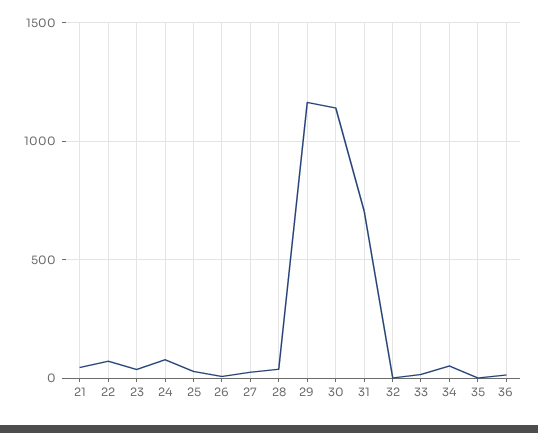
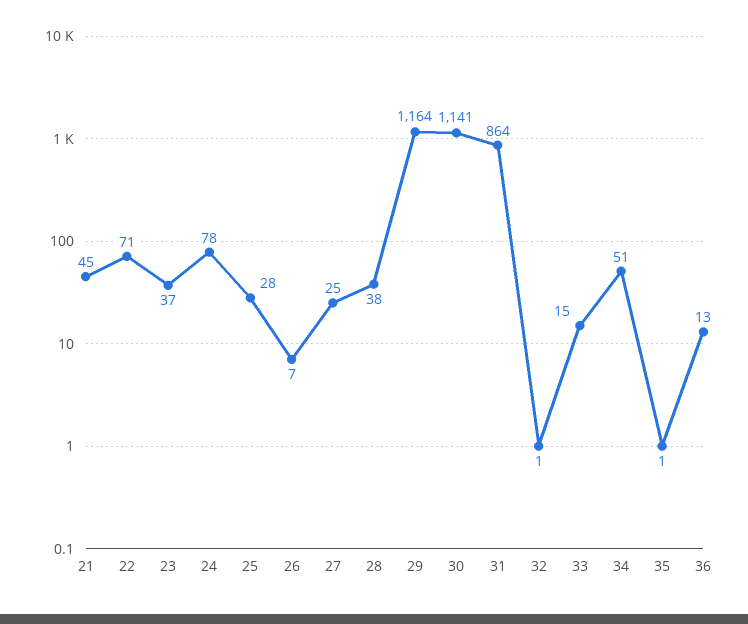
31: 700 -> 864

